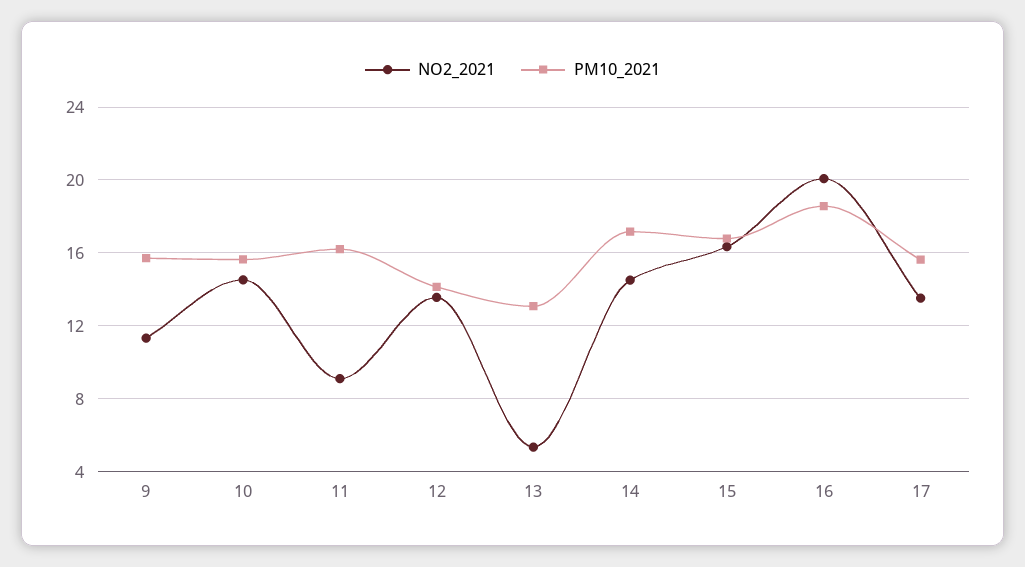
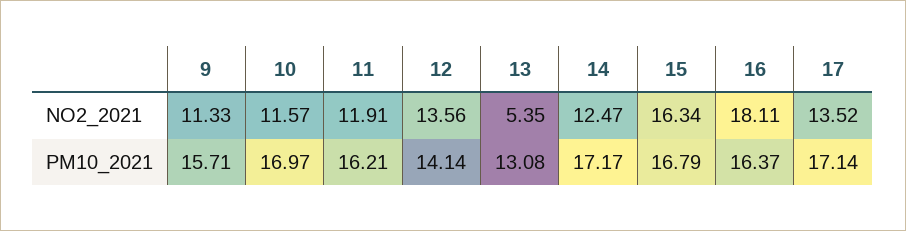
NO2_2021, 10: 14.5 -> 11.57
PM10_2021, 10: 15.5 -> 16.97
NO2_2021, 11: 9 -> 11.91
NO2_2021, 14: 14.5 -> 12.47
NO2_2021, 16: 20 -> 18.11
PM10_2021, 16: 18.5 -> 16.37
PM10_2021, 17: 15.5 -> 17.14

